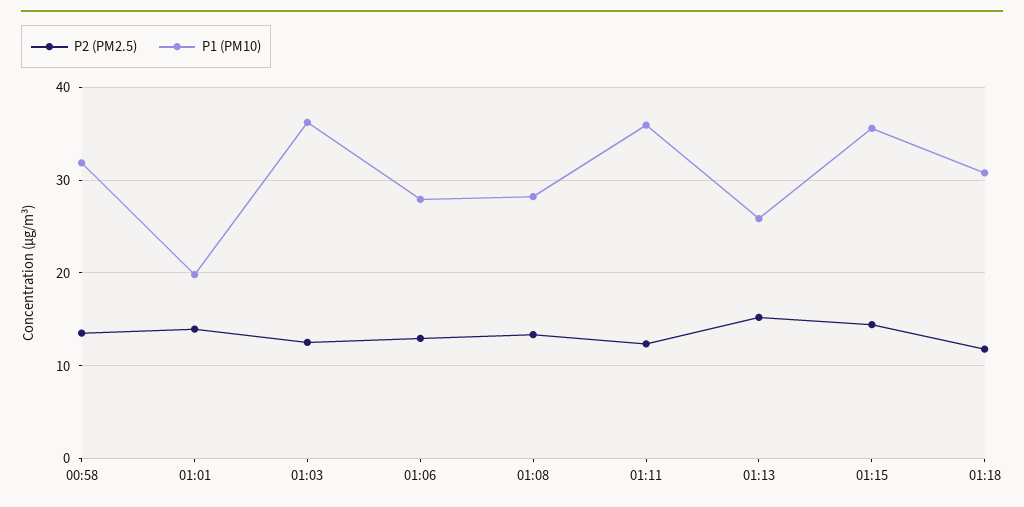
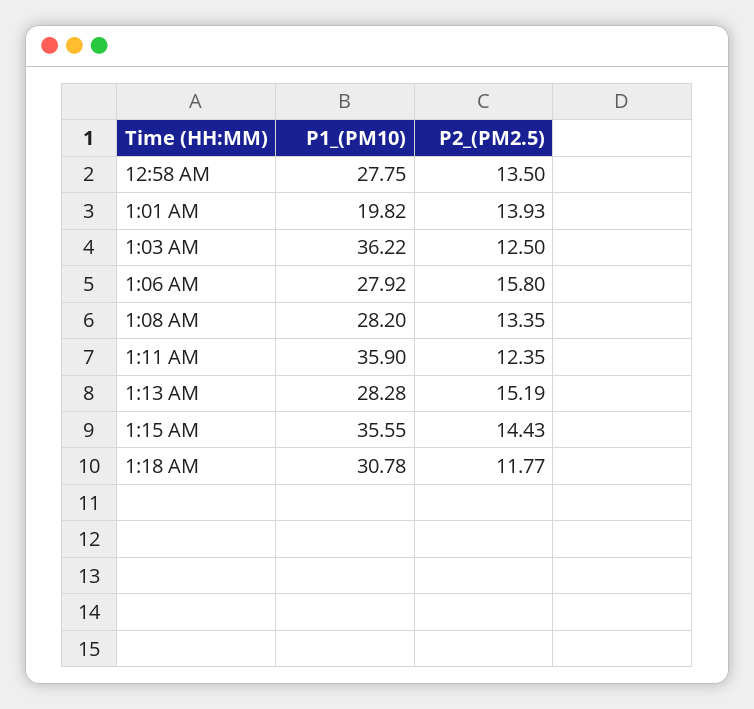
P1 (PM10), 00:58: 32 -> 27.75
P2 (PM2.5), 01:06: 13 -> 15.8
P1 (PM10), 01:13: 26 -> 28.28

